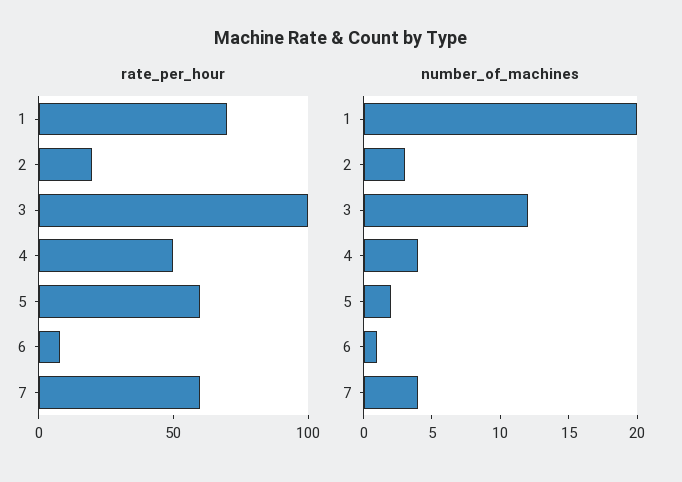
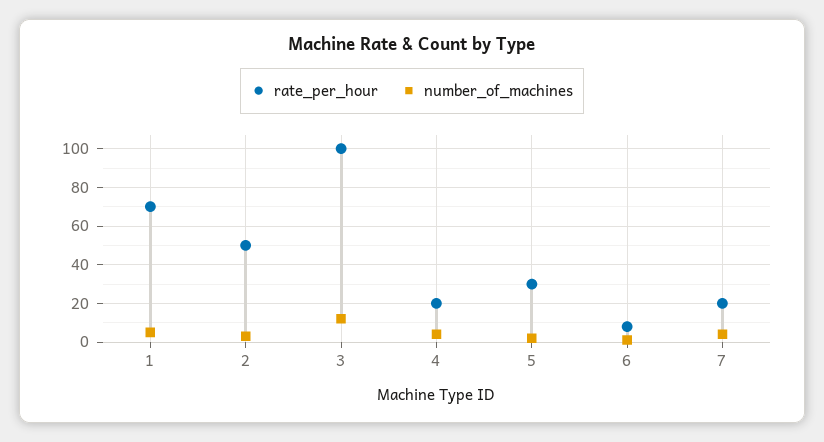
rate_per_hour, 2: 20 -> 50
rate_per_hour, 4: 50 -> 20
rate_per_hour, 5: 60 -> 30
rate_per_hour, 7: 60 -> 20
number_of_machines, 1: 20 -> 5

